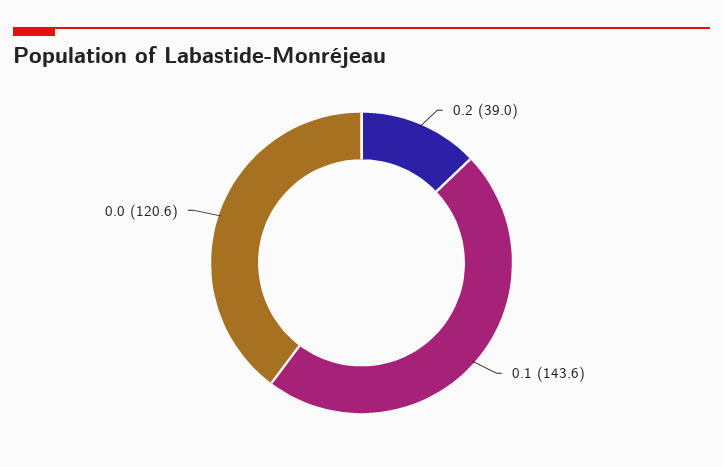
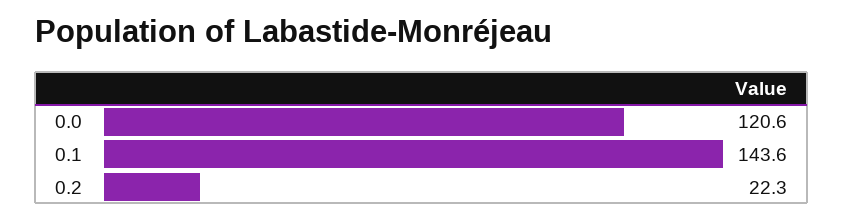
0.2: 39 -> 22.3

